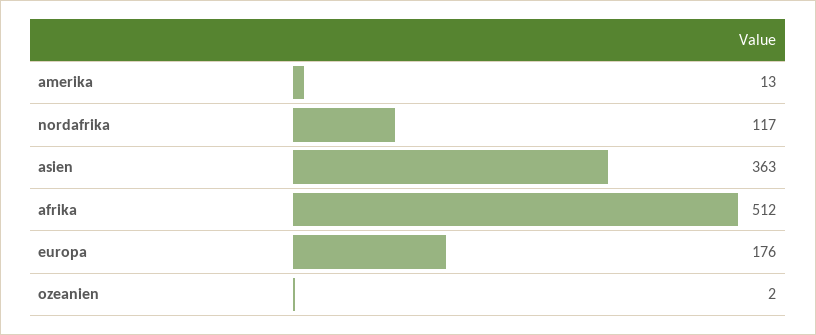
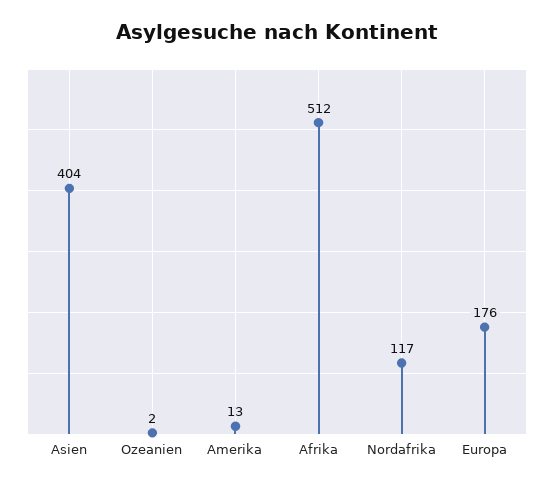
asien: 363 -> 404

